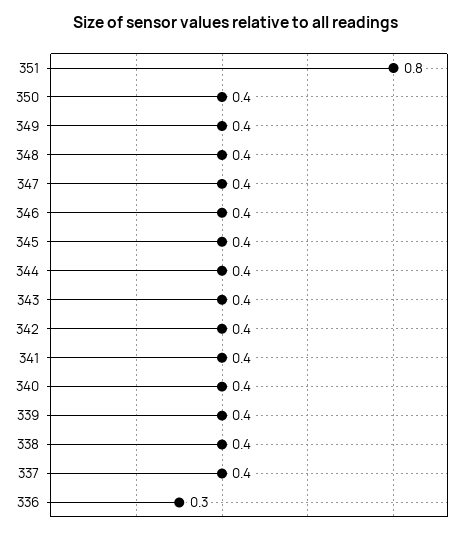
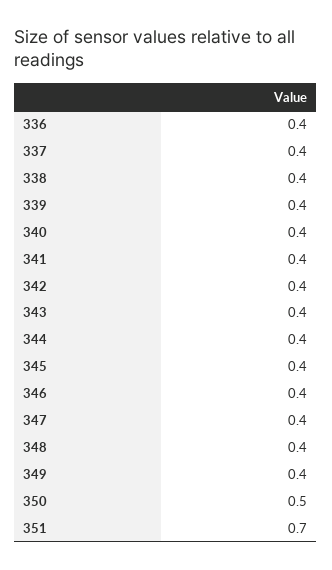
351: 0.8 -> 0.7
350: 0.4 -> 0.5
336: 0.3 -> 0.4

